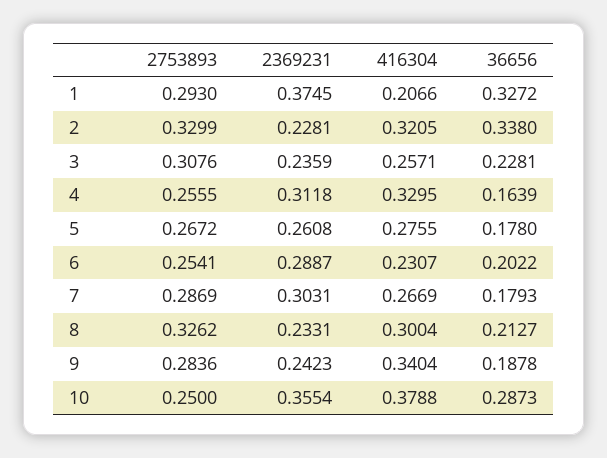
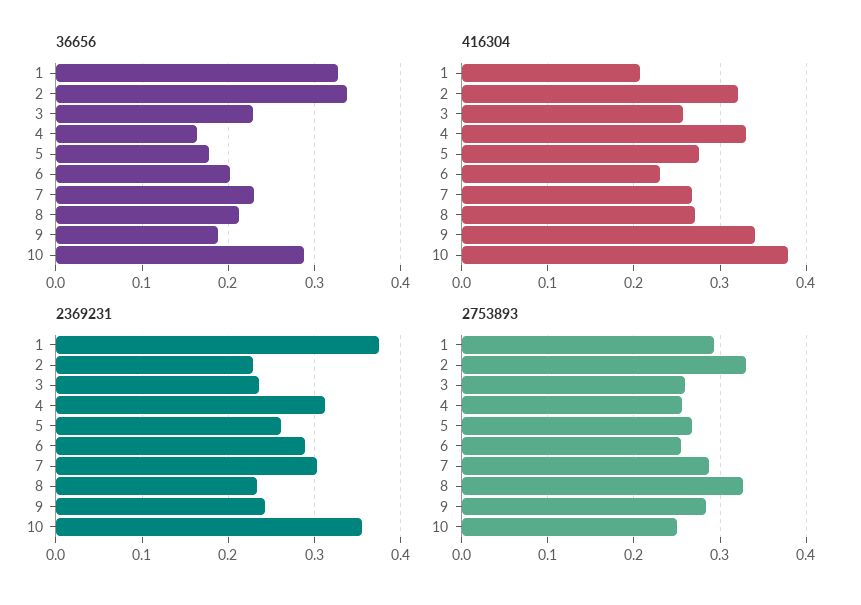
2753893, 3: 0.3076 -> 0.26
36656, 7: 0.1793 -> 0.23
416304, 8: 0.3004 -> 0.27

